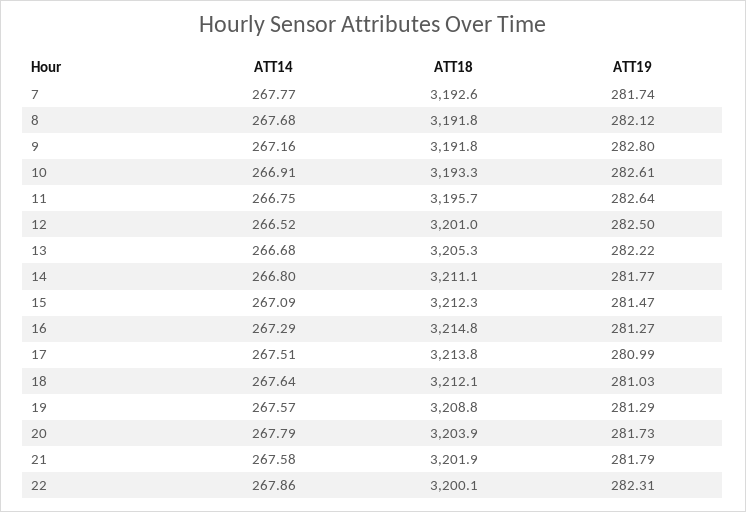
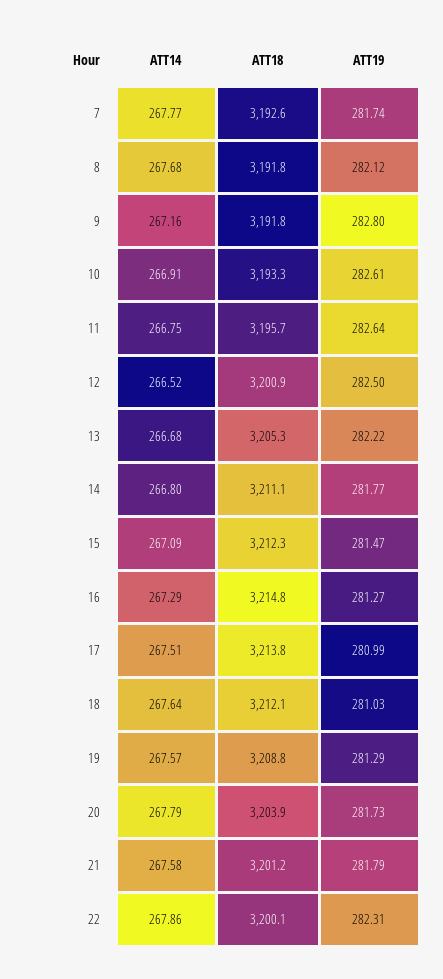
ATT18, 12: 3201 -> 3200.9
ATT18, 21: 3201.9 -> 3201.2

